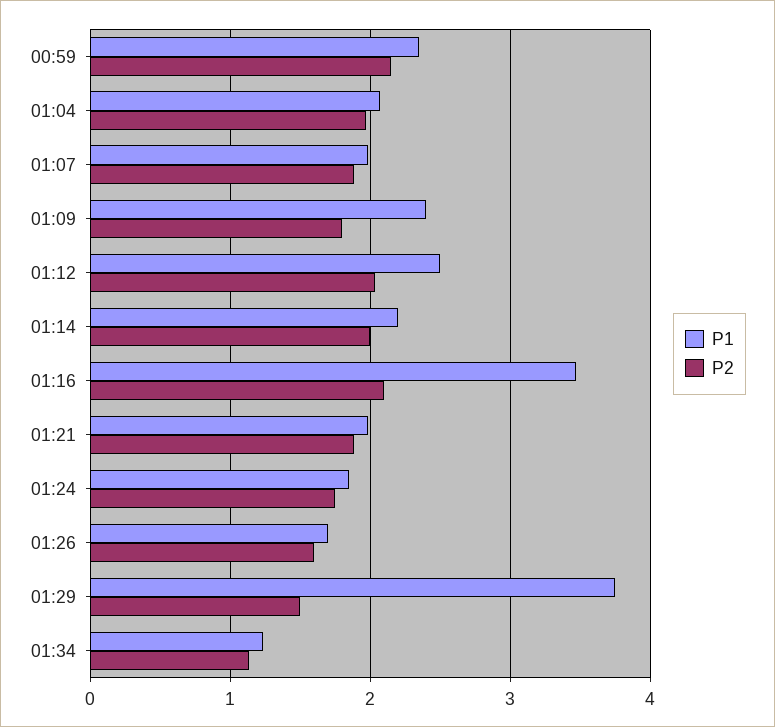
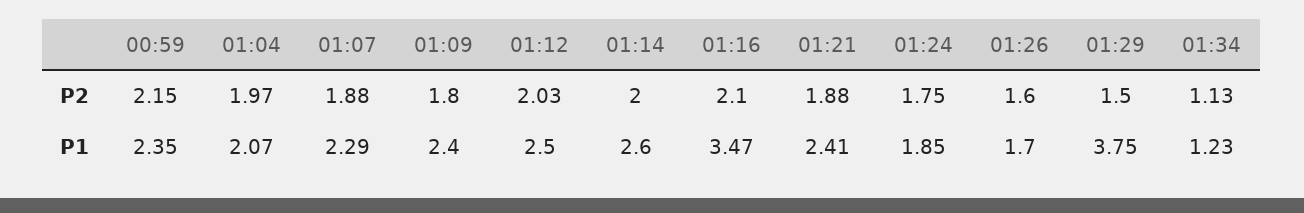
P1, 01:07: 2 -> 2.29
P1, 01:14: 2.2 -> 2.6
P1, 01:21: 2 -> 2.41

